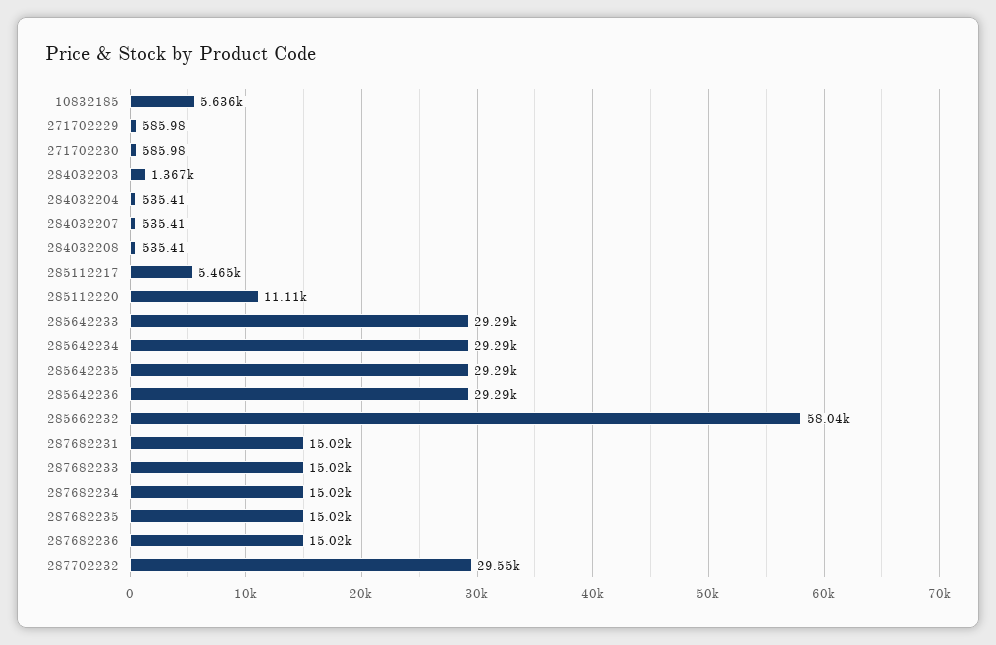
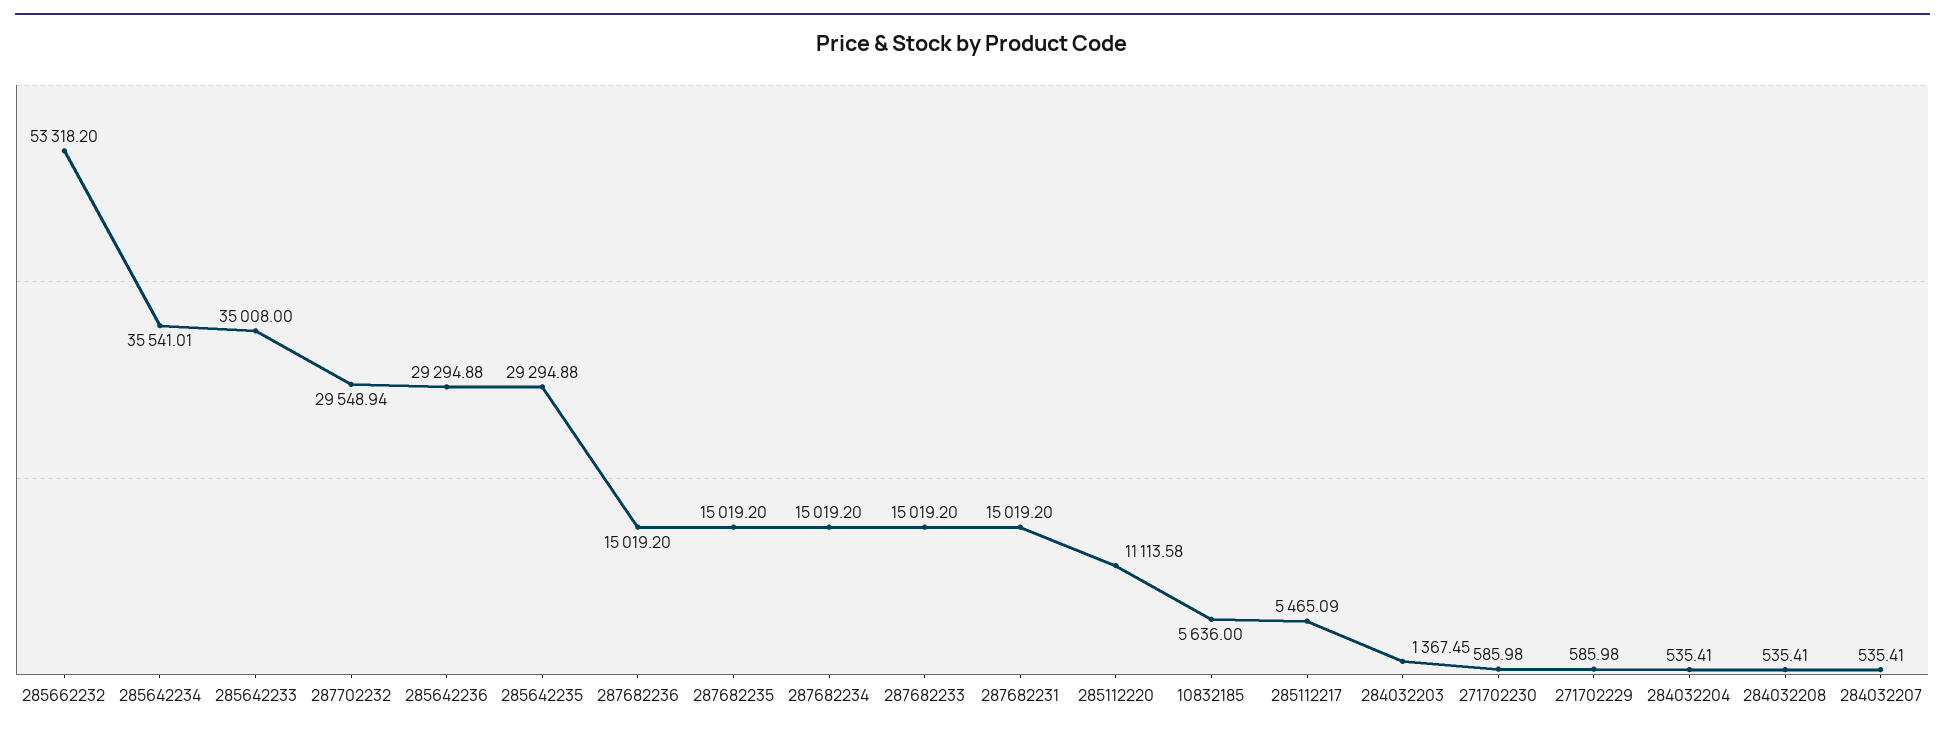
285642233: 29290 -> 35008
285642234: 29290 -> 35541.01
285662232: 58040 -> 53318.2

